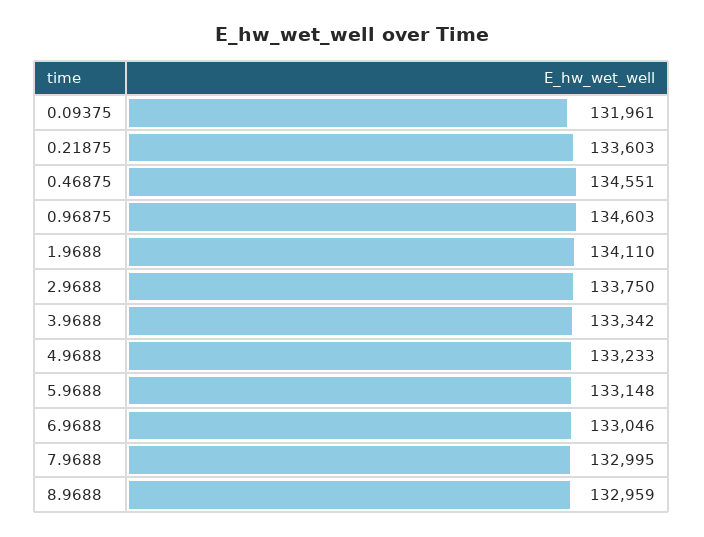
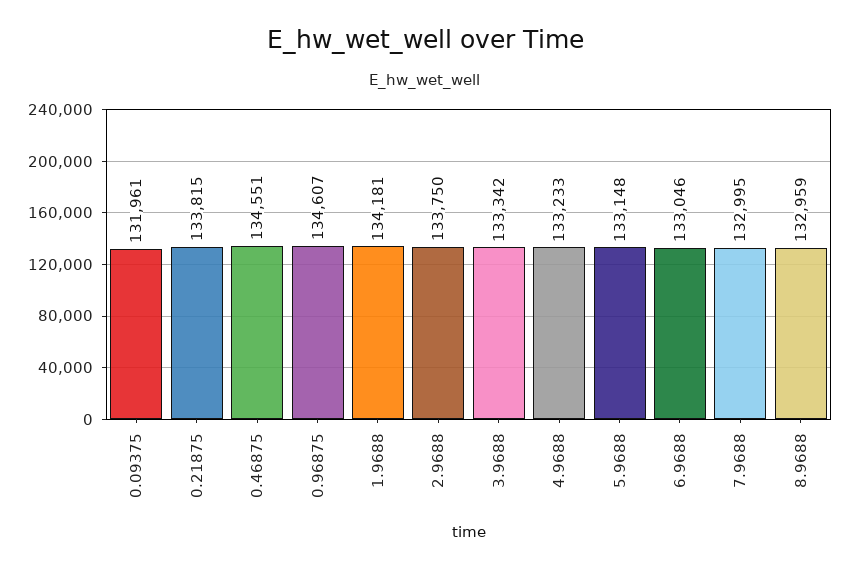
0.21875: 133603 -> 133815
0.96875: 134603 -> 134607
1.9688: 134110 -> 134181

